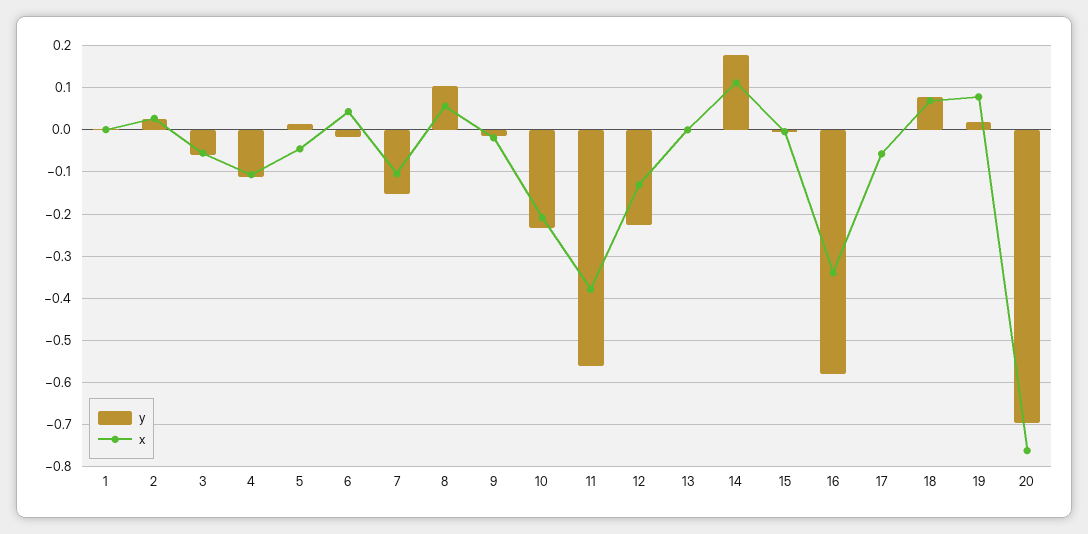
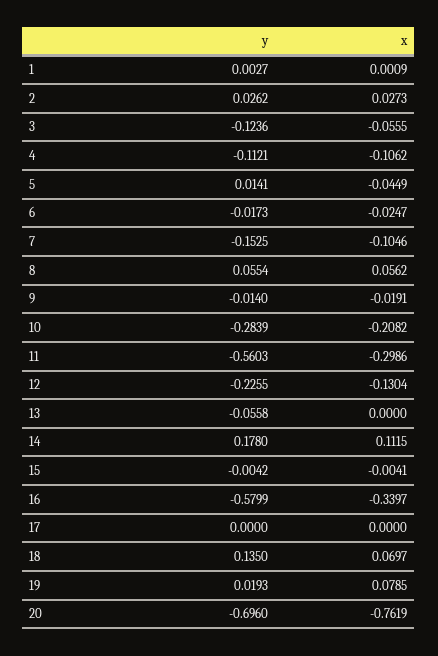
y, 3: -0.06 -> -0.1236
x, 6: 0.04 -> -0.0247
y, 8: 0.1 -> 0.0554
y, 10: -0.24 -> -0.2839
x, 11: -0.38 -> -0.2986
y, 13: 0 -> -0.0558
x, 17: -0.06 -> 0
y, 18: 0.08 -> 0.135

